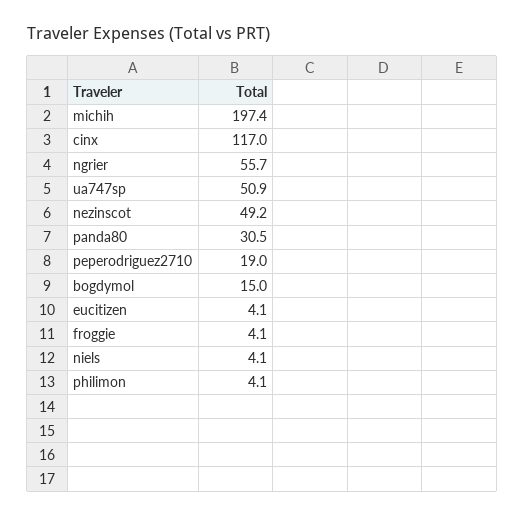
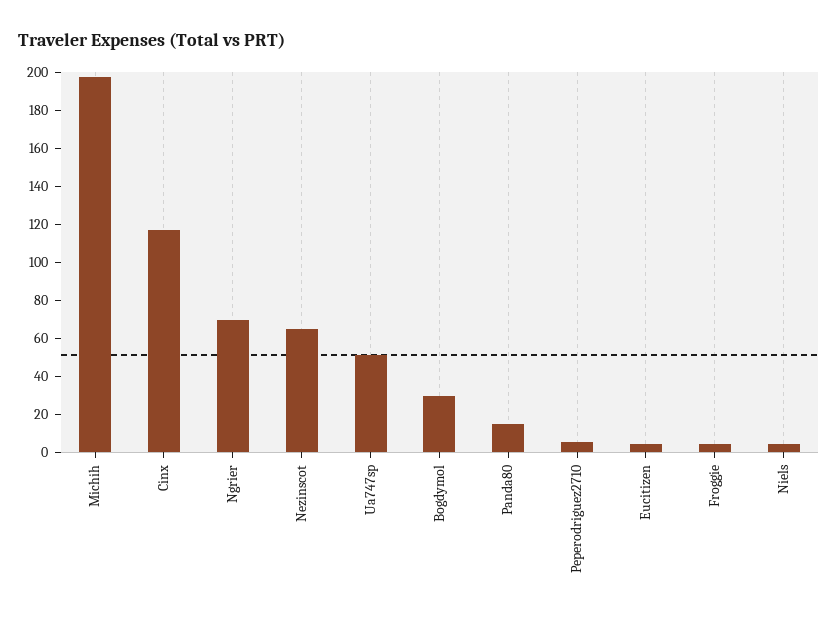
ngrier: 55.7 -> 70
nezinscot: 49.2 -> 65
panda80: 30.5 -> 15
peperodriguez2710: 19 -> 5
bogdymol: 15 -> 30
philimon: 4.1 -> none

